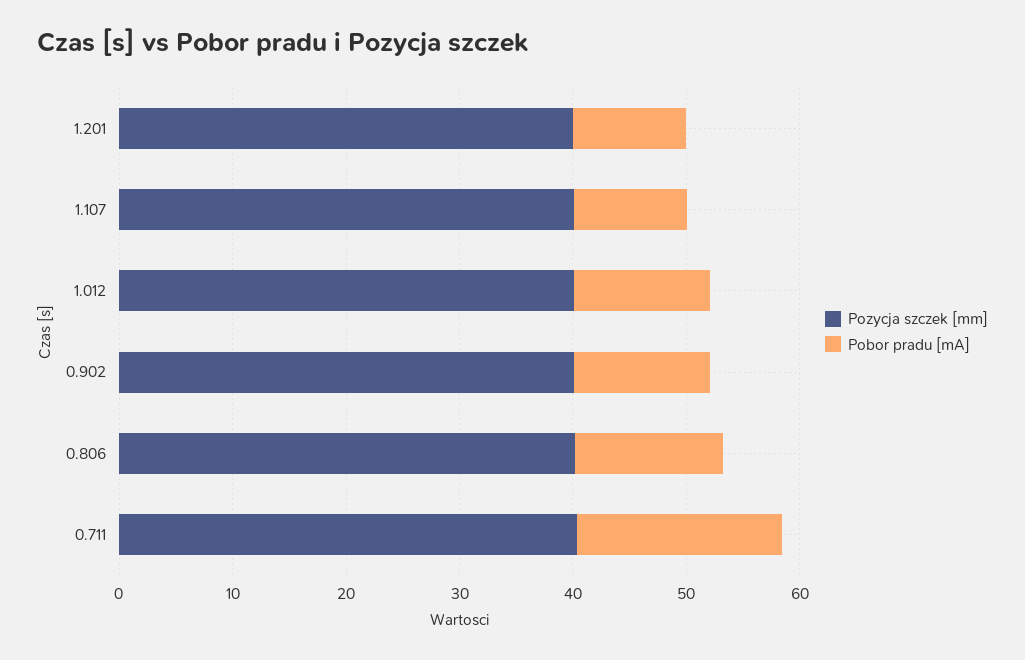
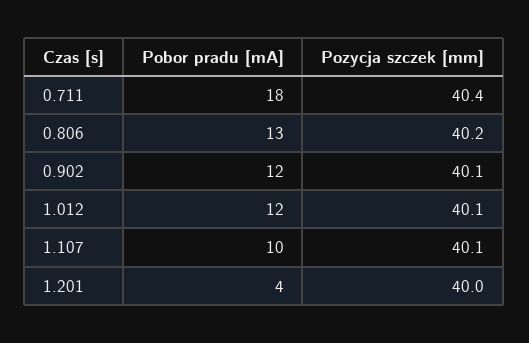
Pobor pradu [mA], 1.201: 10 -> 4

